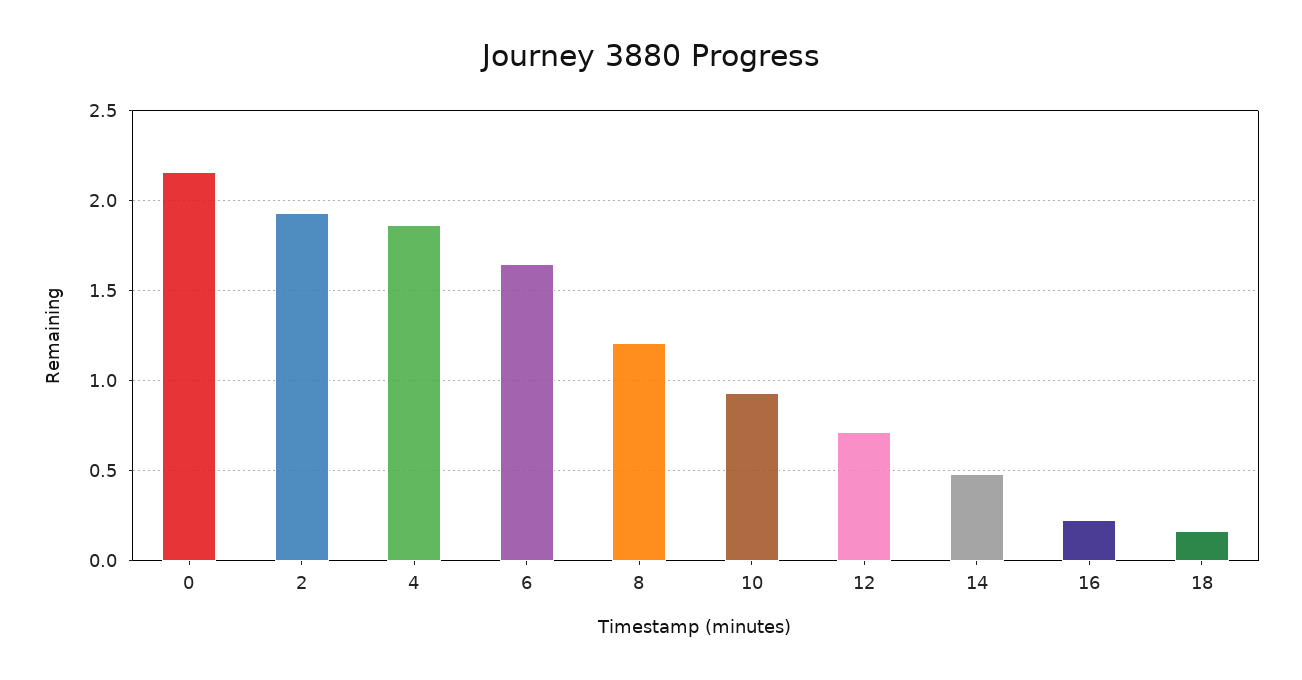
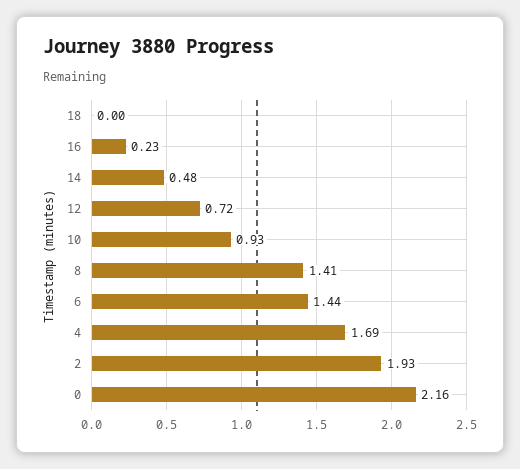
4: 1.85 -> 1.69
6: 1.65 -> 1.44
8: 1.2 -> 1.41
18: 0.15 -> 0

